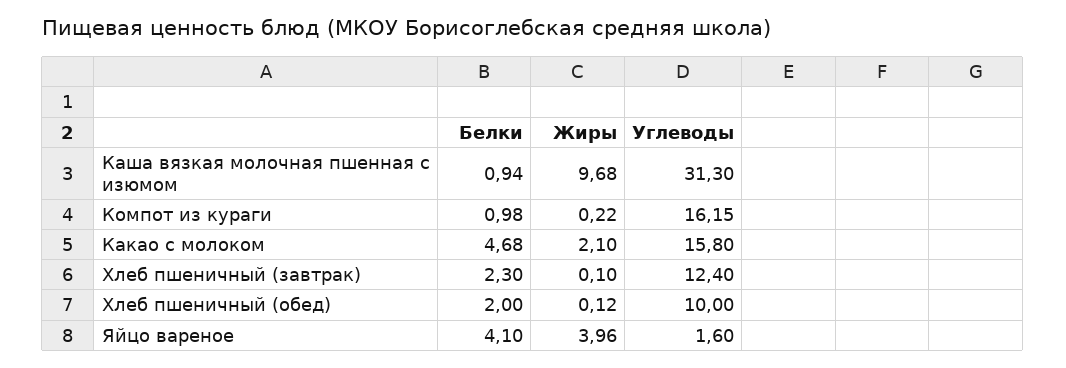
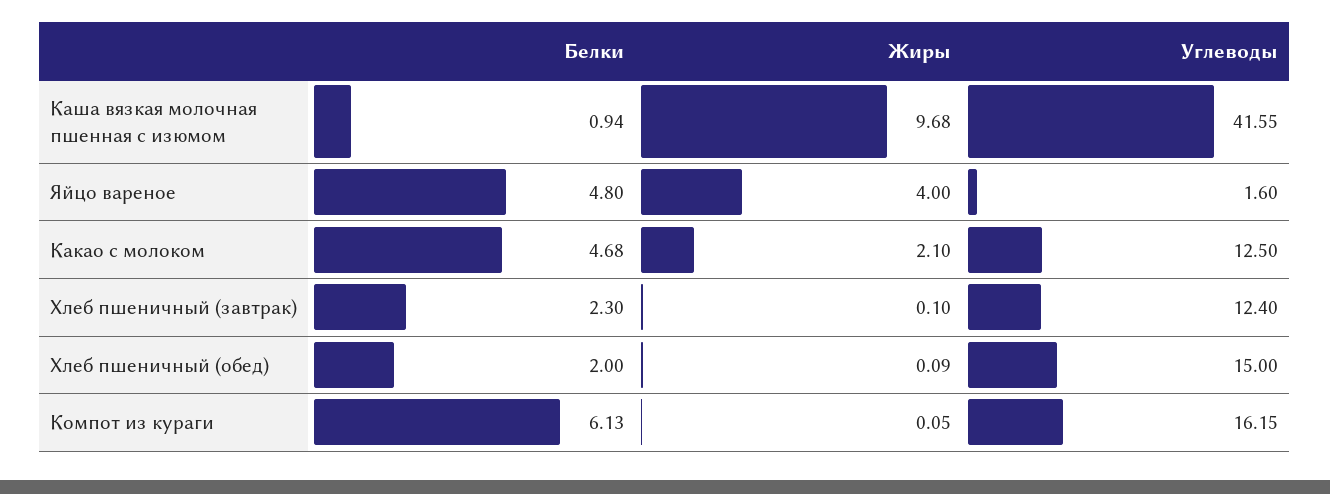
Углеводы, Каша вязкая молочная пшенная с изюмом: 31.3 -> 41.55
Белки, Компот из кураги: 0.98 -> 6.13
Жиры, Компот из кураги: 0.22 -> 0.05
Углеводы, Какао с молоком: 15.8 -> 12.5
Жиры, Хлеб пшеничный (обед): 0.12 -> 0.09
Углеводы, Хлеб пшеничный (обед): 10 -> 15
Белки, Яйцо вареное: 4.1 -> 4.8
Жиры, Яйцо вареное: 3.96 -> 4

